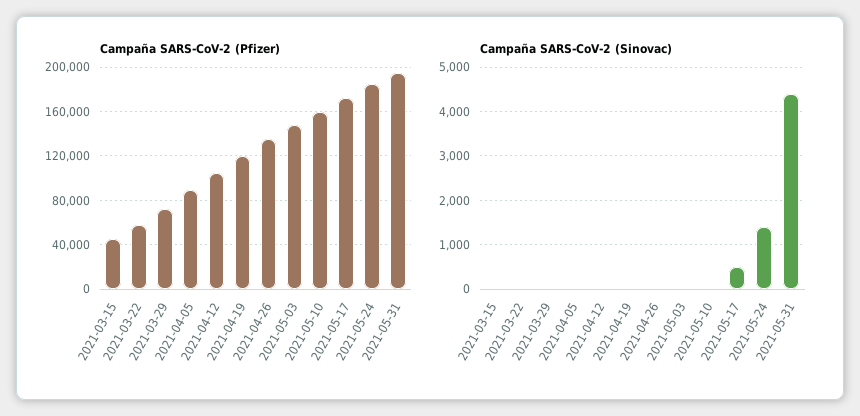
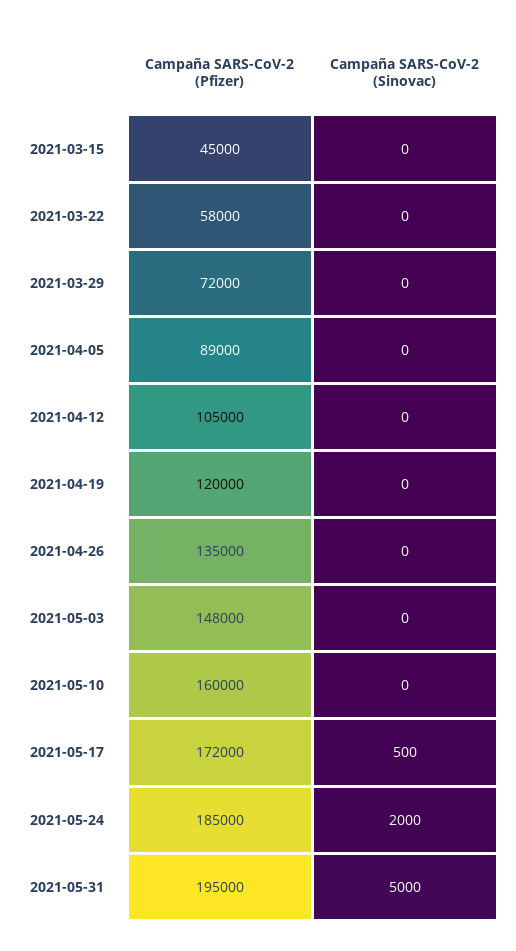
Campaña SARS-CoV-2 (Sinovac), 2021-05-24: 1400 -> 2000
Campaña SARS-CoV-2 (Sinovac), 2021-05-31: 4400 -> 5000

